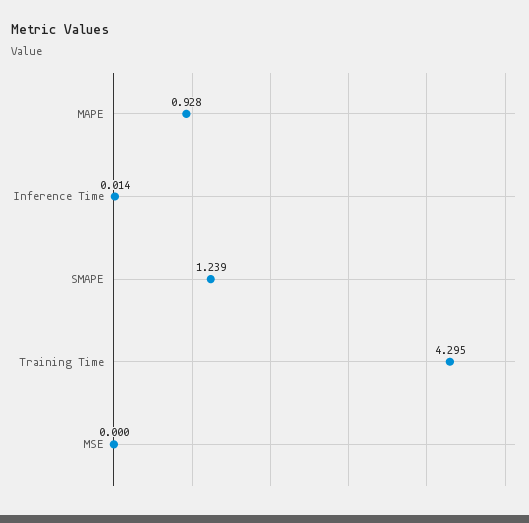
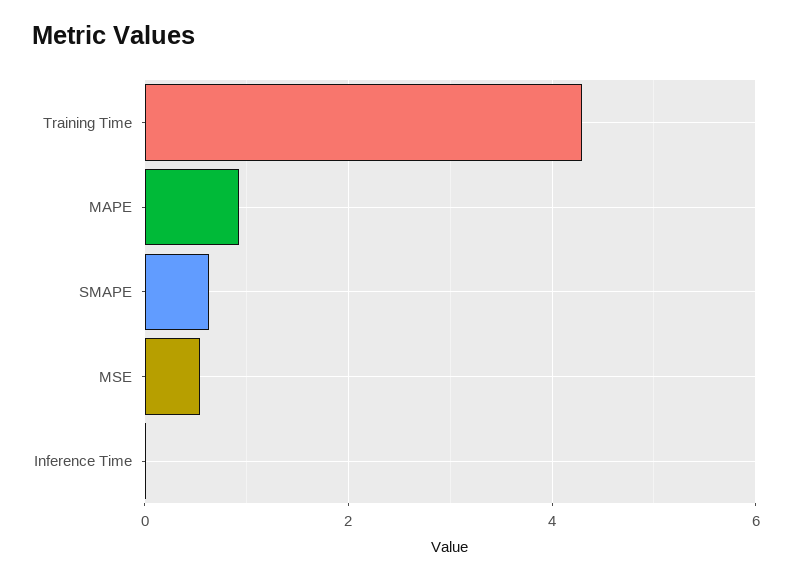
SMAPE: 1.239 -> 0.6
MSE: 0 -> 0.6

